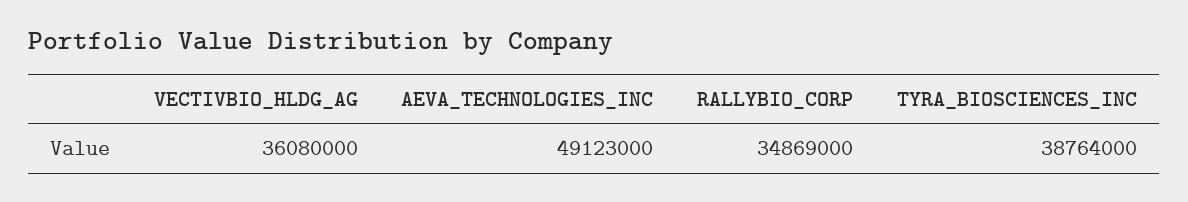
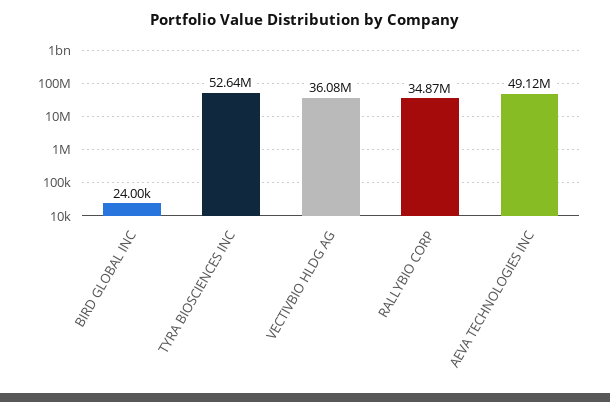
TYRA_BIOSCIENCES_INC: 38764000 -> 52640000
BIRD GLOBAL INC: none -> 24000

